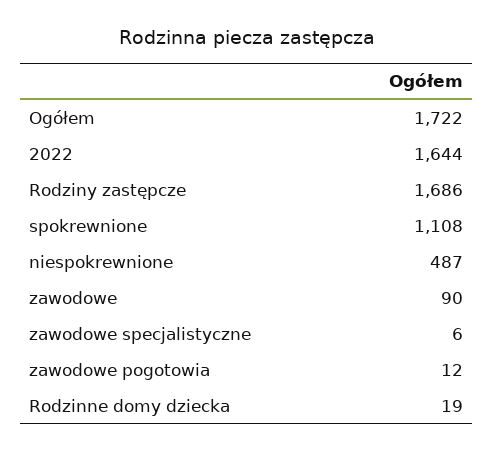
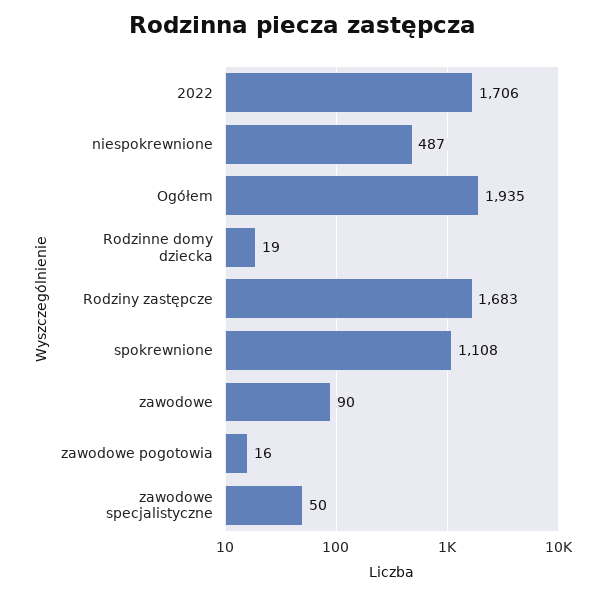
Ogółem: 1722 -> 1935
2022: 1644 -> 1706
Rodziny zastępcze: 1686 -> 1683
zawodowe specjalistyczne: 6 -> 50
zawodowe pogotowia: 12 -> 16

